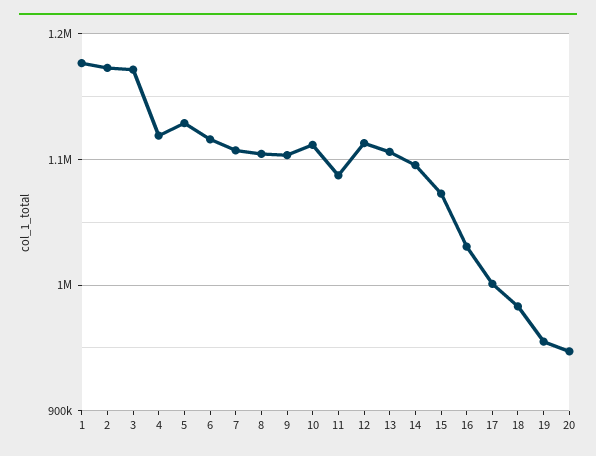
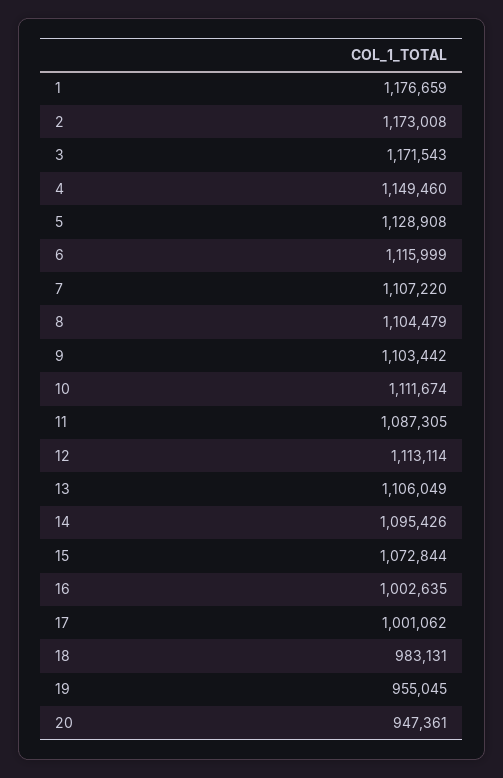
4: 1120000 -> 1149460
16: 1030000 -> 1002635

